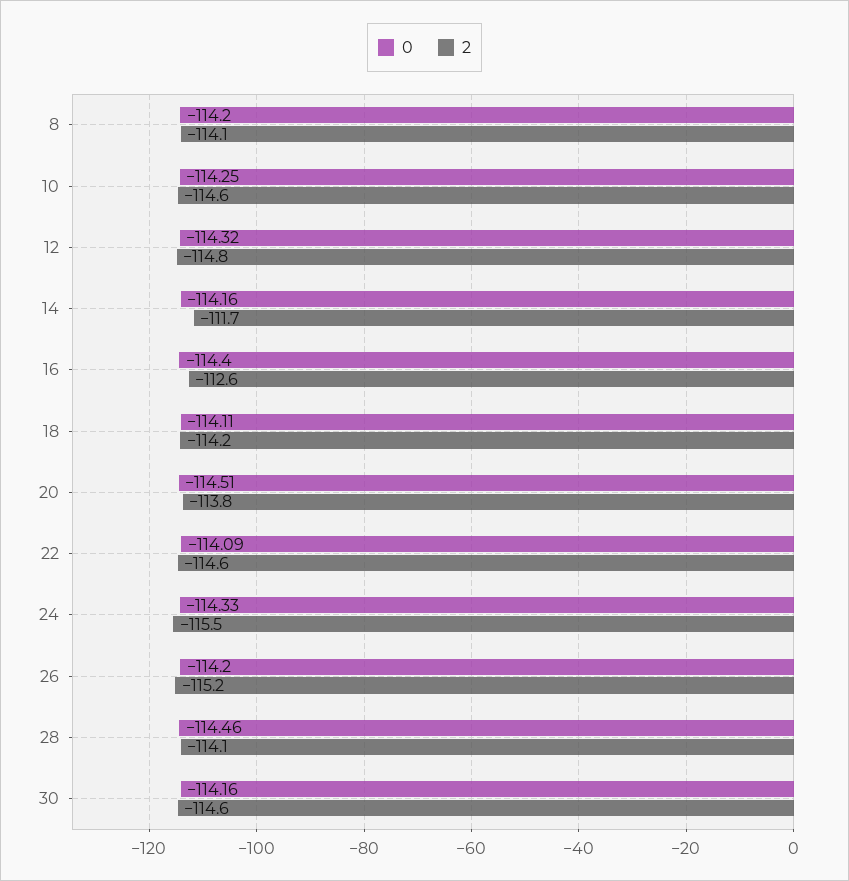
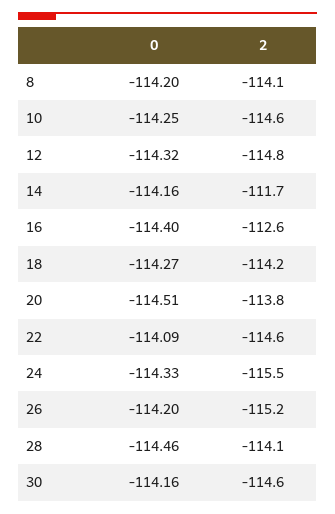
0, 18: -114.11 -> -114.27

